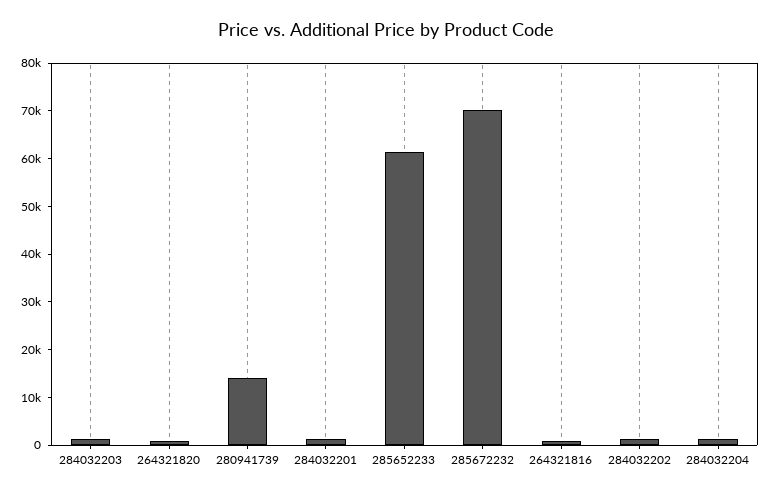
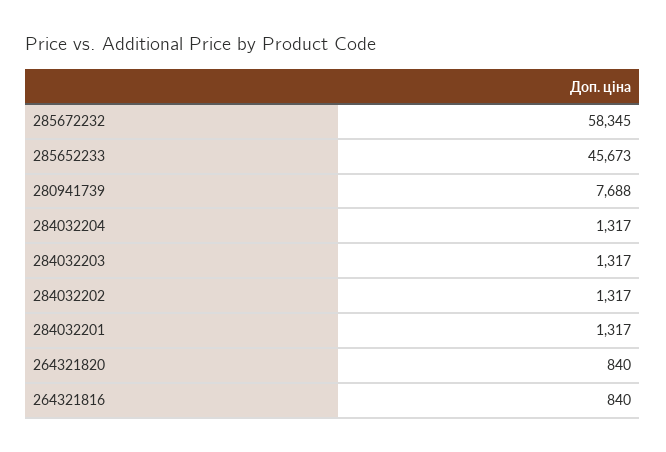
280941739: 14000 -> 7688
285652233: 62000 -> 45673
285672232: 70000 -> 58345

